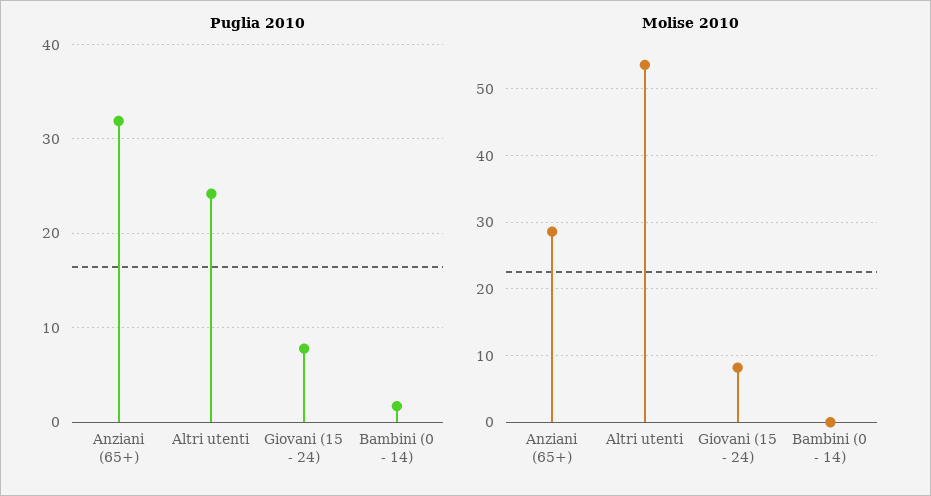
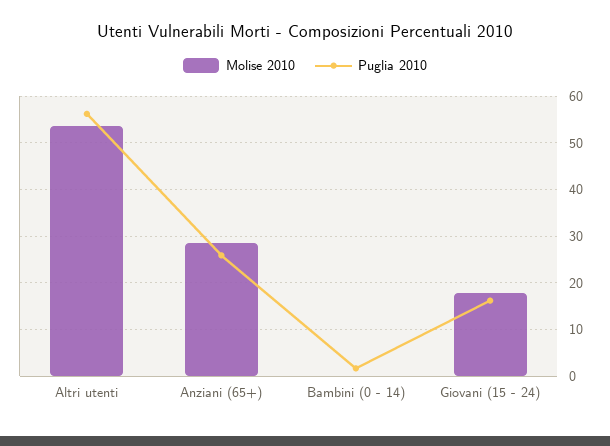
Puglia 2010, Anziani (65+): 32 -> 26
Puglia 2010, Altri utenti: 24 -> 56
Puglia 2010, Giovani (15 - 24): 8 -> 16
Molise 2010, Giovani (15 - 24): 8 -> 18

